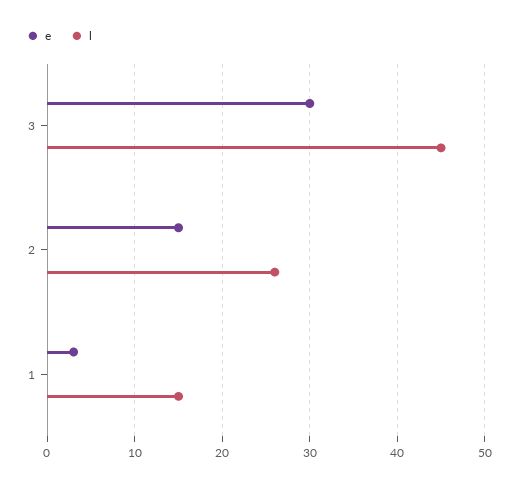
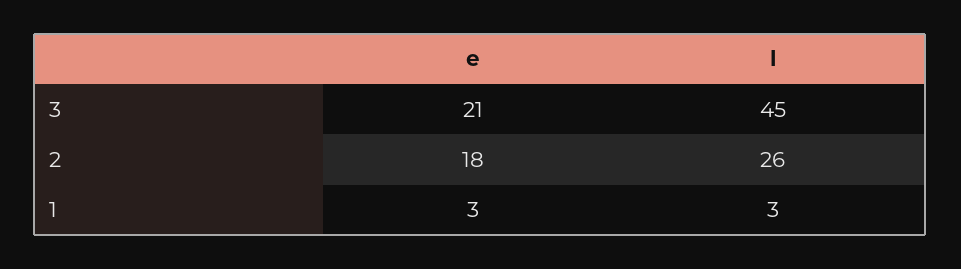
e, 3: 30 -> 21
e, 2: 15 -> 18
l, 1: 15 -> 3

